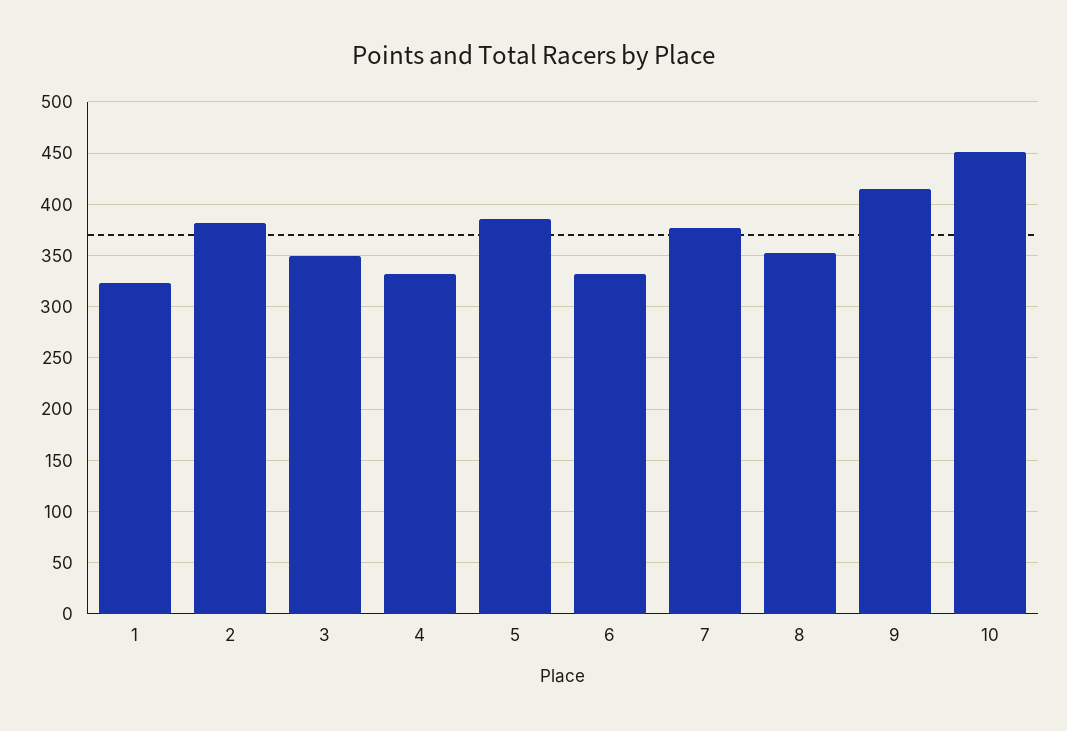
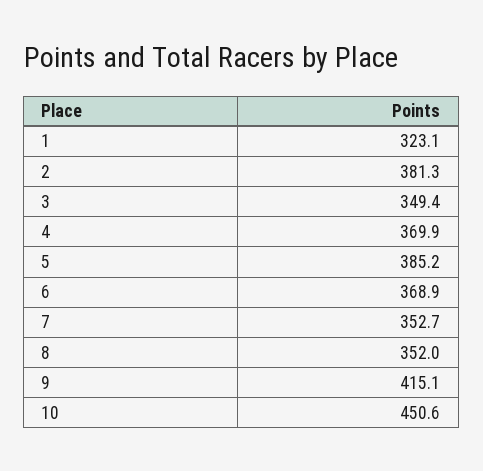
4: 330 -> 369.9
6: 330 -> 368.9
7: 380 -> 352.7

